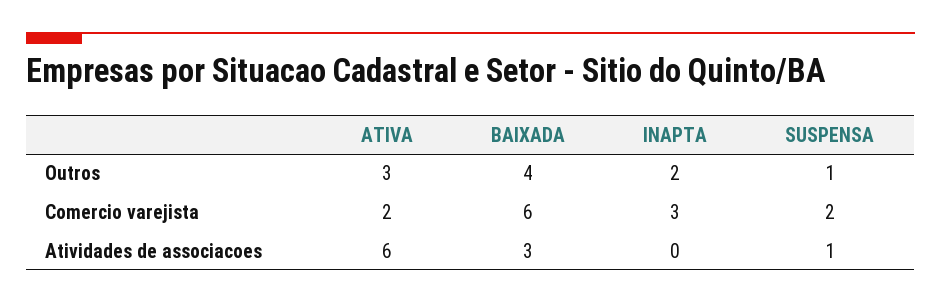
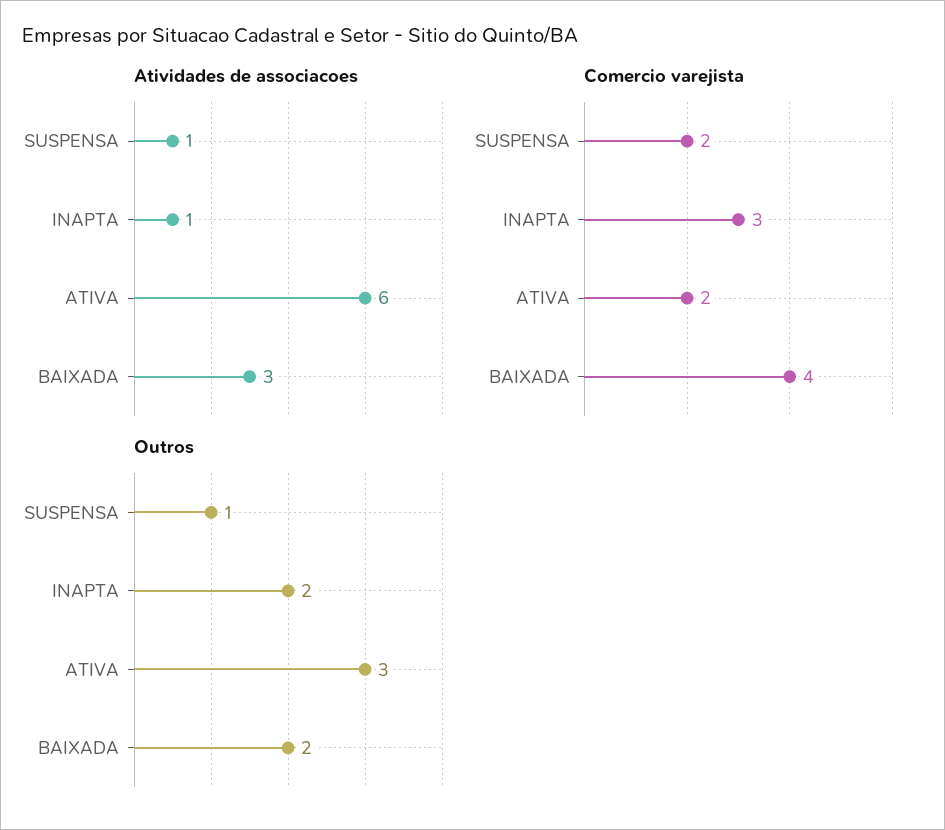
Outros, BAIXADA: 4 -> 2
Comercio varejista, BAIXADA: 6 -> 4
Atividades de associacoes, INAPTA: 0 -> 1

